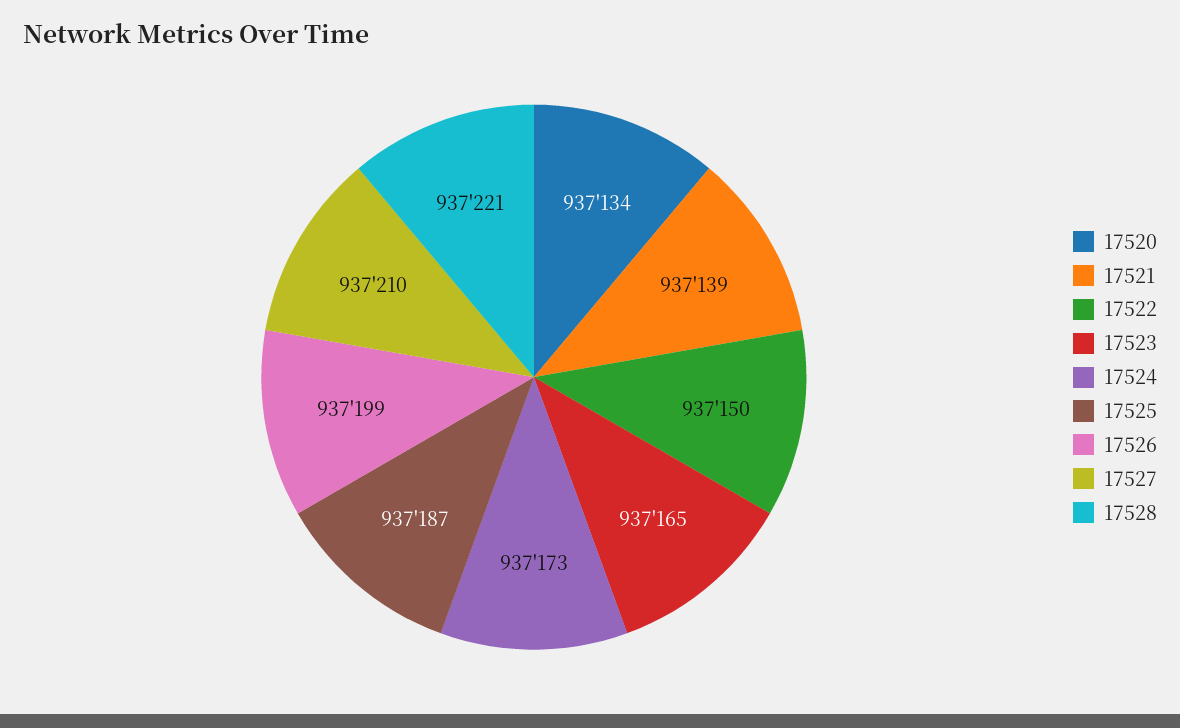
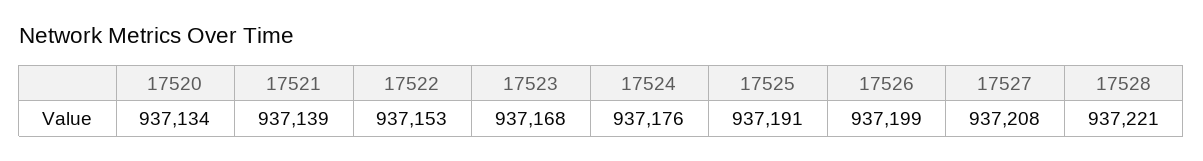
17522: 937150 -> 937153
17523: 937165 -> 937168
17524: 937173 -> 937176
17525: 937187 -> 937191
17527: 937210 -> 937208

